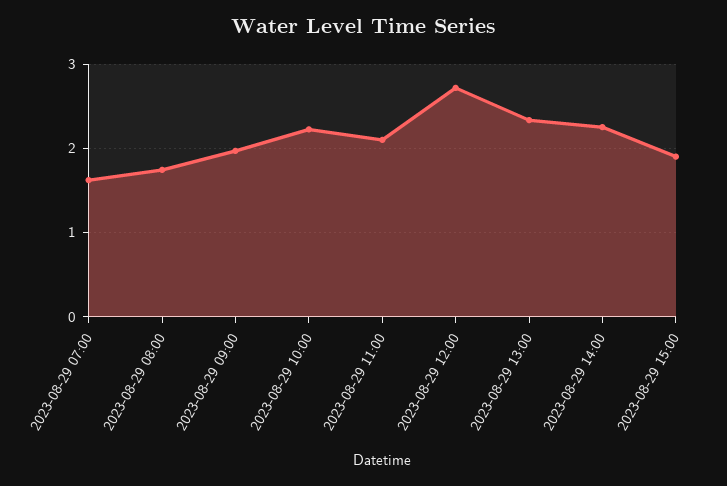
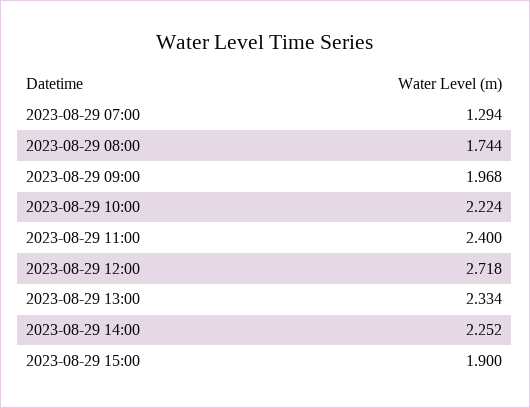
2023-08-29 07:00: 1.6 -> 1.294
2023-08-29 11:00: 2.1 -> 2.4

